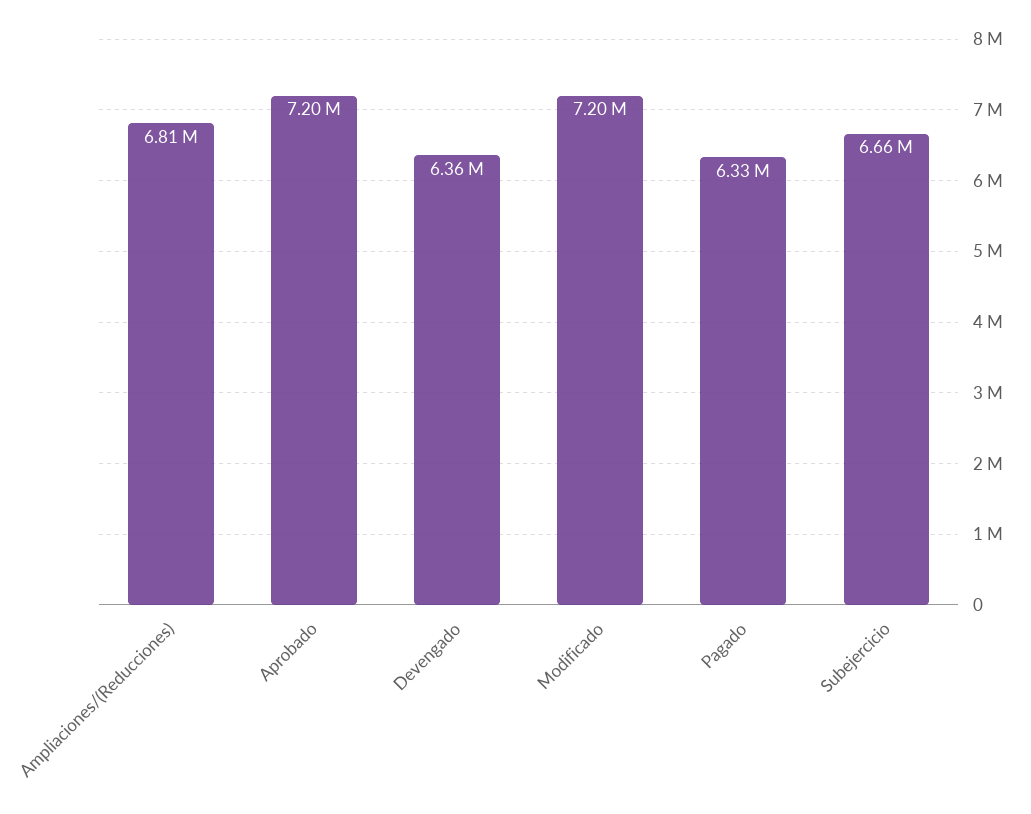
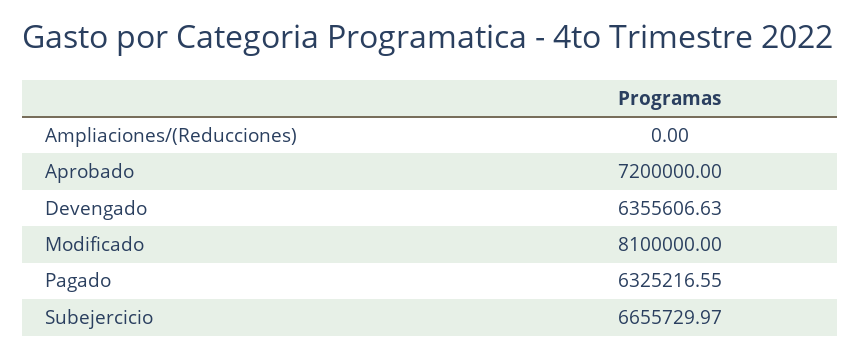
Ampliaciones/(Reducciones): 6810000 -> 0
Modificado: 7200000 -> 8100000

